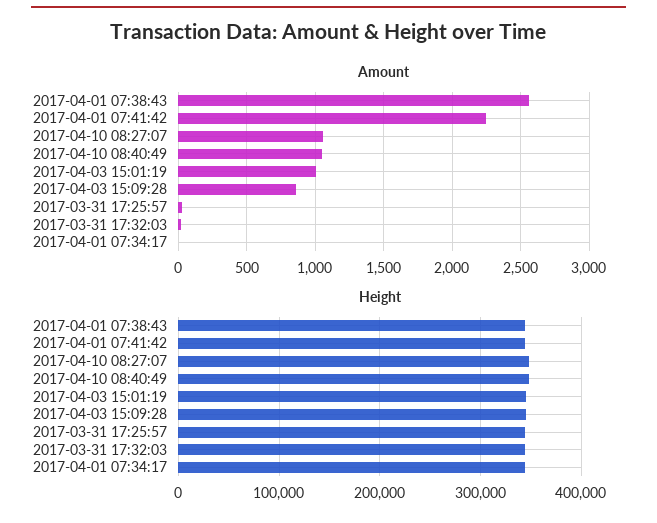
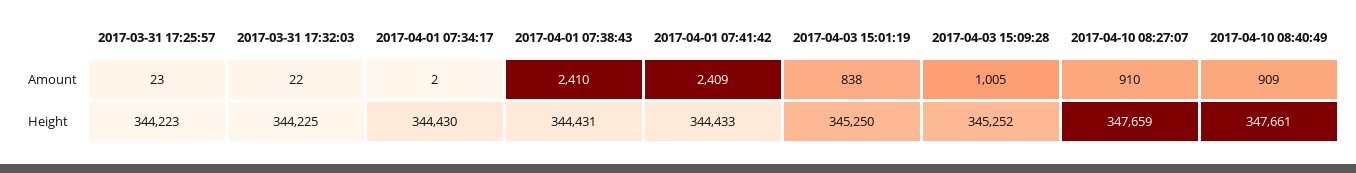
Amount, 2017-04-01 07:38:43: 2550 -> 2410
Amount, 2017-04-01 07:41:42: 2250 -> 2409
Amount, 2017-04-10 08:27:07: 1050 -> 910
Amount, 2017-04-10 08:40:49: 1050 -> 909
Amount, 2017-04-03 15:01:19: 1000 -> 838
Amount, 2017-04-03 15:09:28: 850 -> 1005

